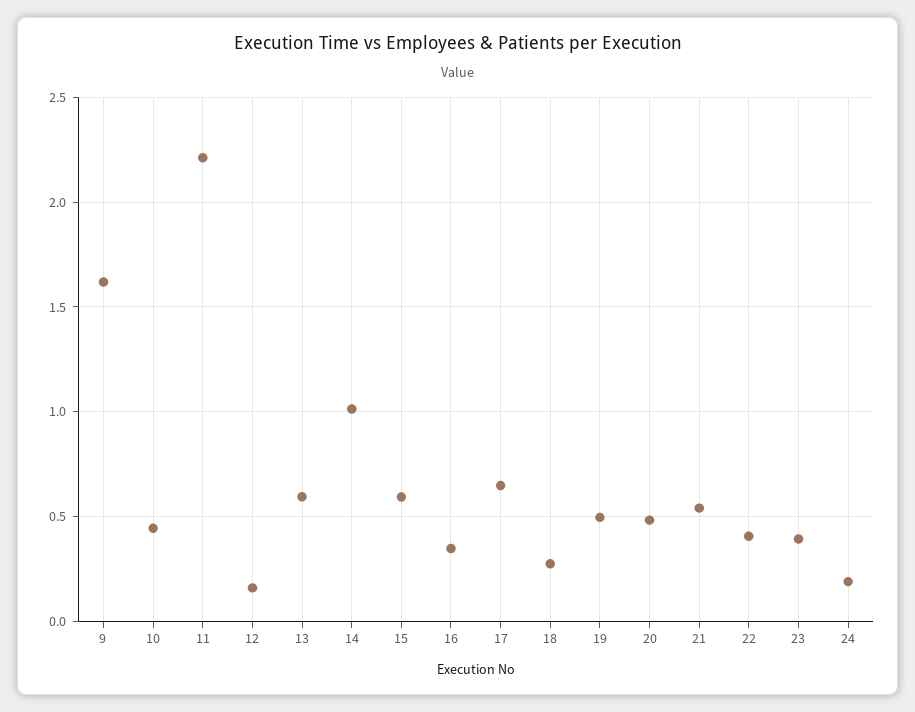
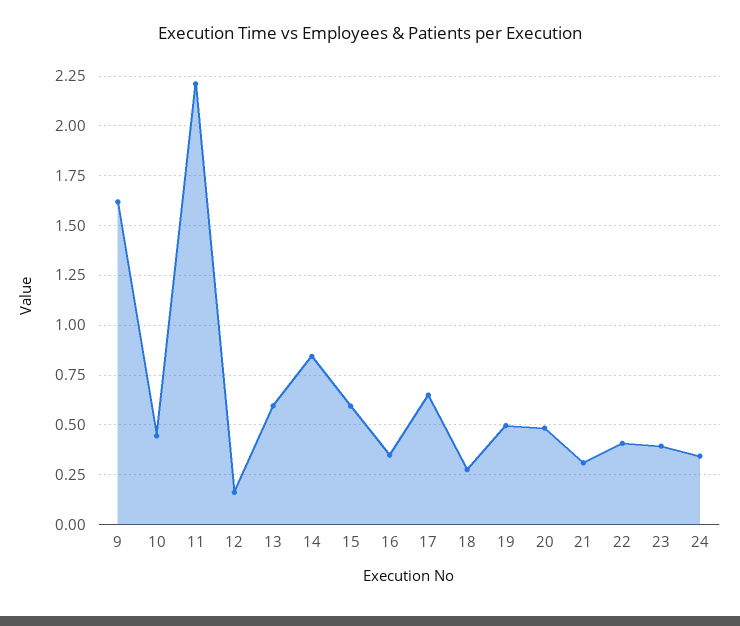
14: 1 -> 0.85
21: 0.55 -> 0.3
24: 0.2 -> 0.35

